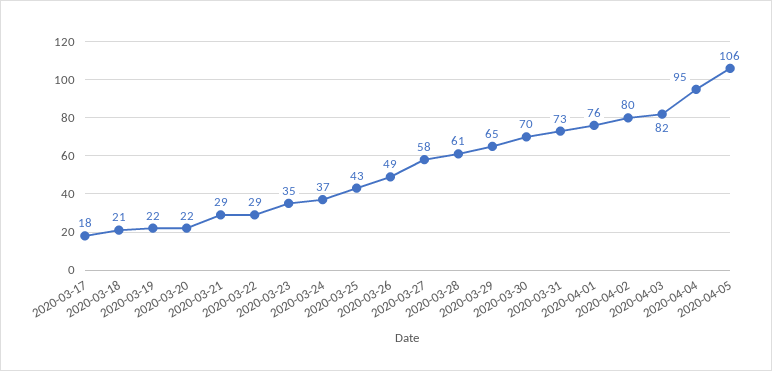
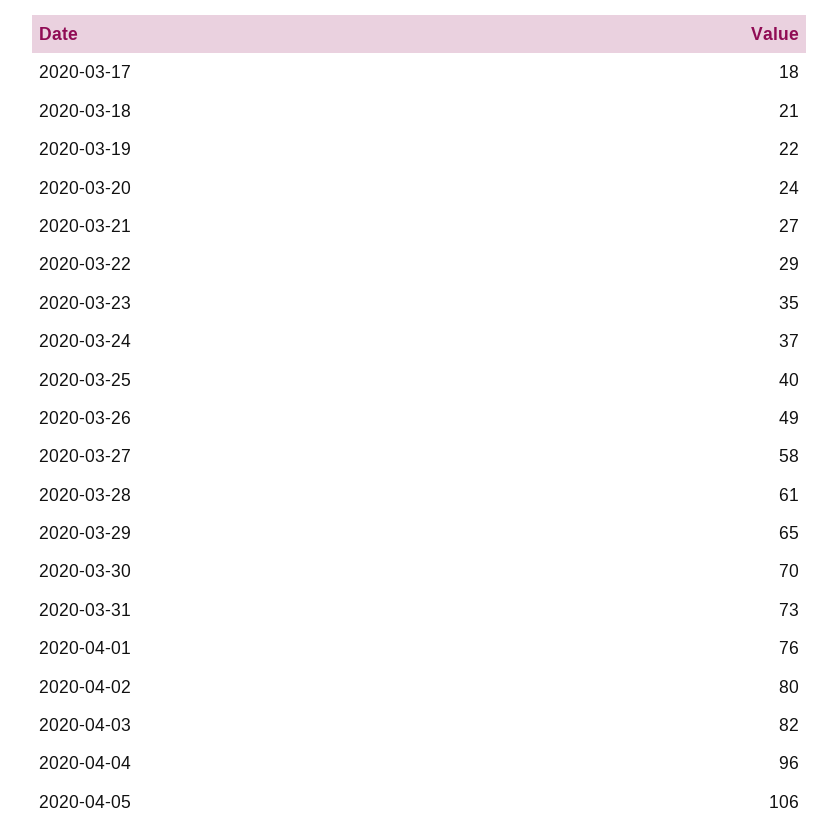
2020-03-20: 22 -> 24
2020-03-21: 29 -> 27
2020-03-25: 43 -> 40
2020-04-04: 95 -> 96

